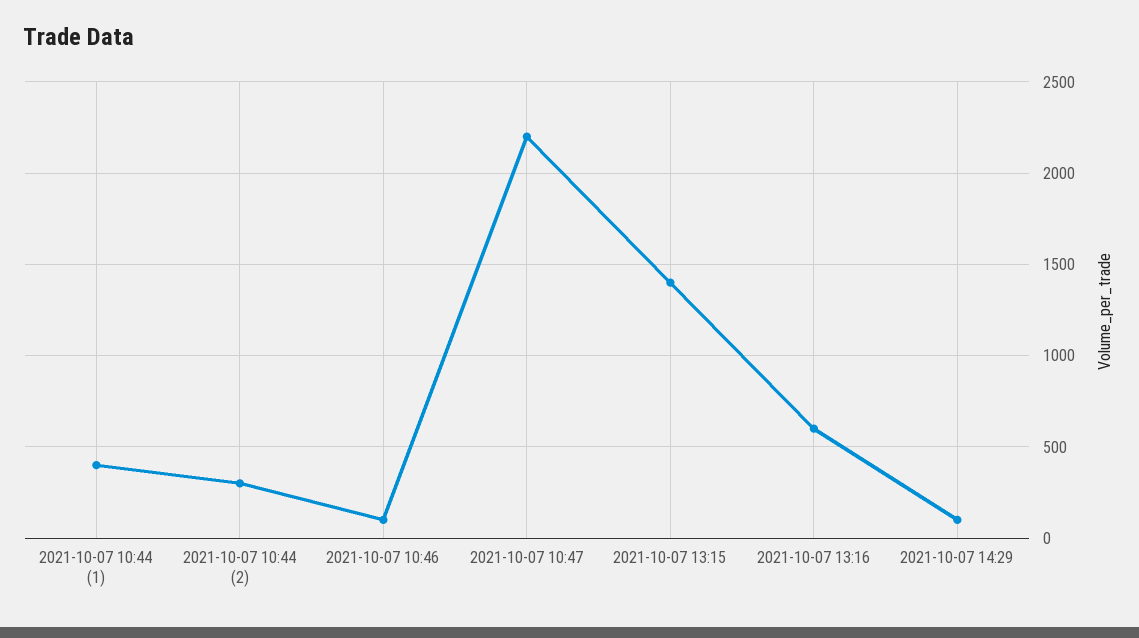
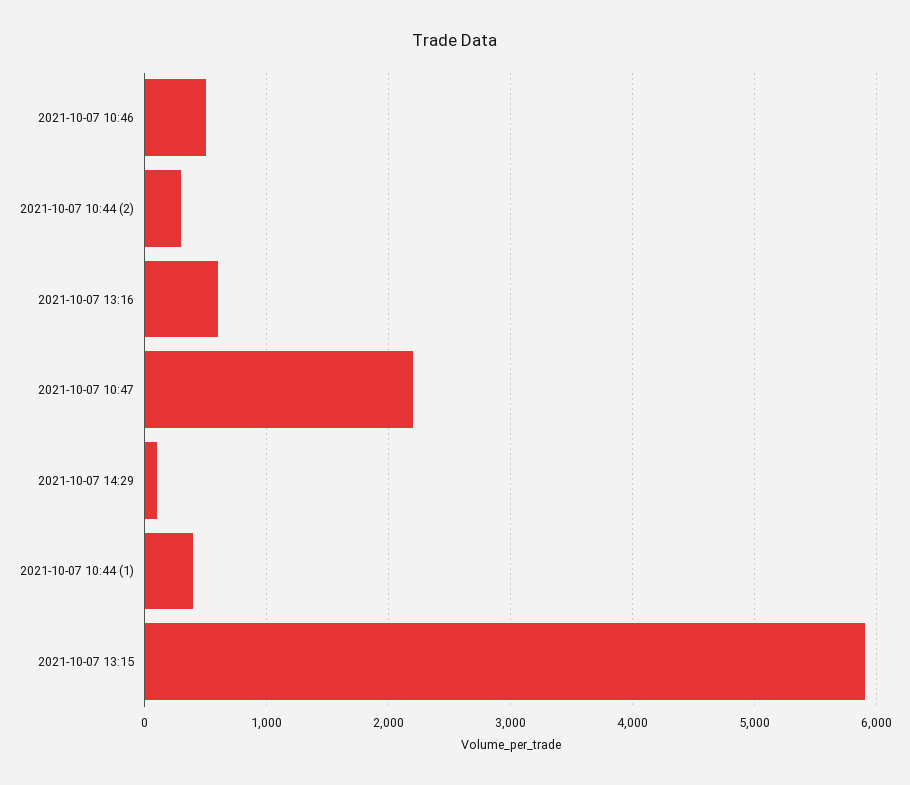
2021-10-07 10:46: 100 -> 500
2021-10-07 13:15: 1400 -> 5900

